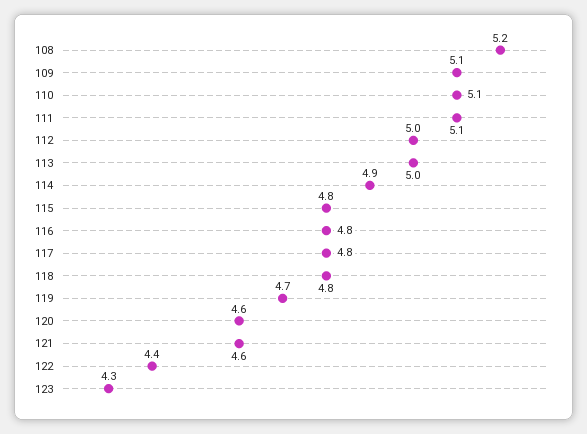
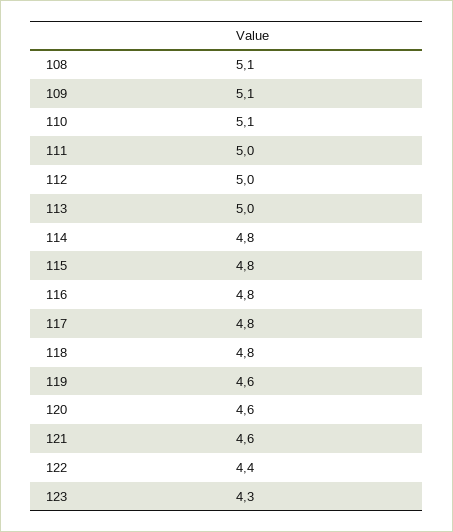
108: 5.2 -> 5.1
111: 5.1 -> 5
114: 4.9 -> 4.8
119: 4.7 -> 4.6

